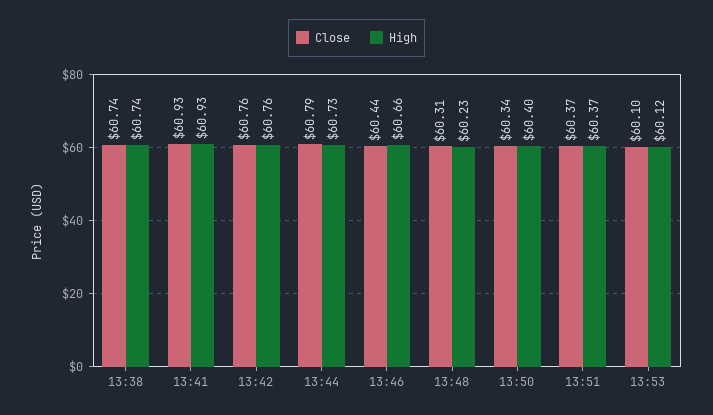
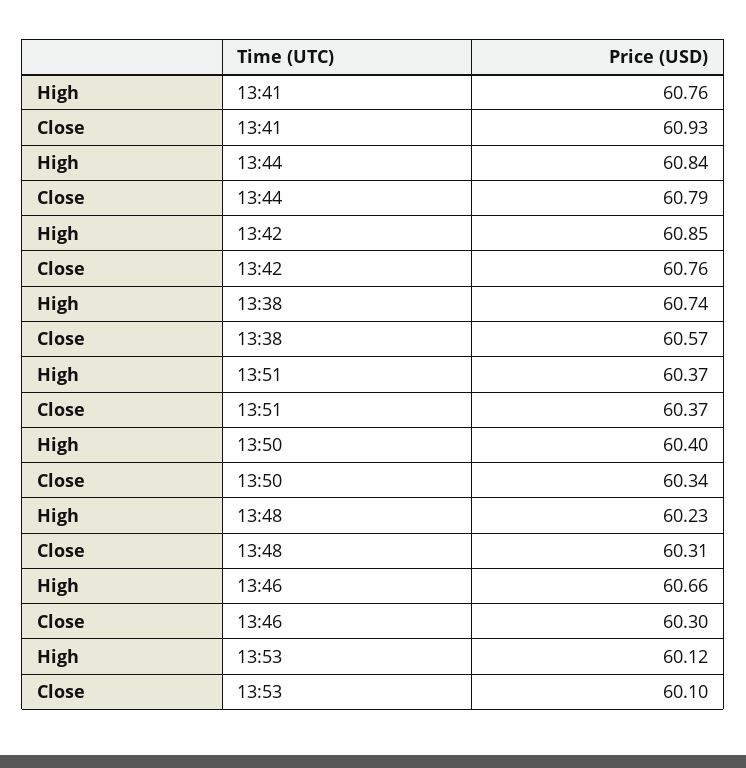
Close, 13:38: 60.74 -> 60.57
High, 13:41: 60.93 -> 60.76
High, 13:42: 60.76 -> 60.85
High, 13:44: 60.73 -> 60.84
Close, 13:46: 60.44 -> 60.3

